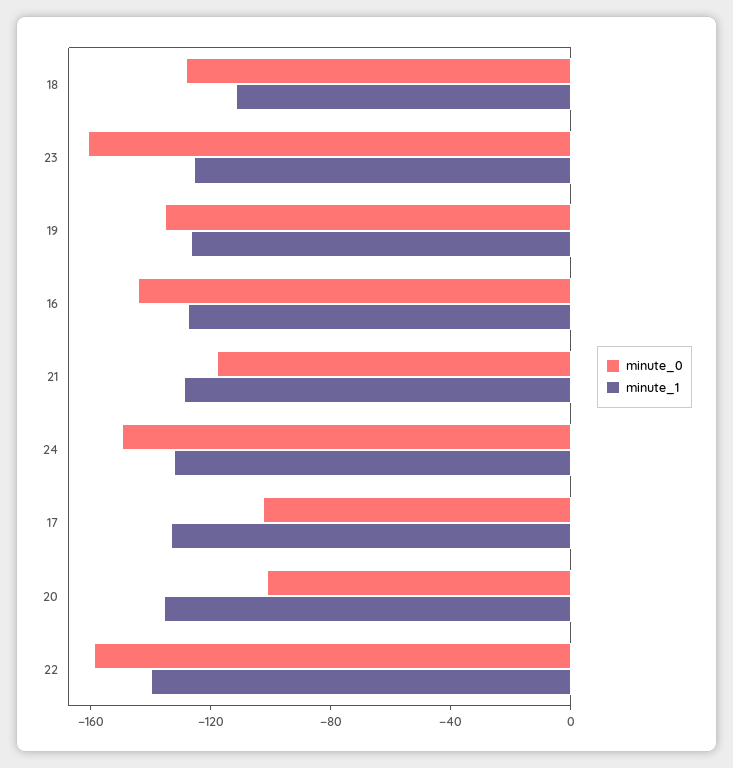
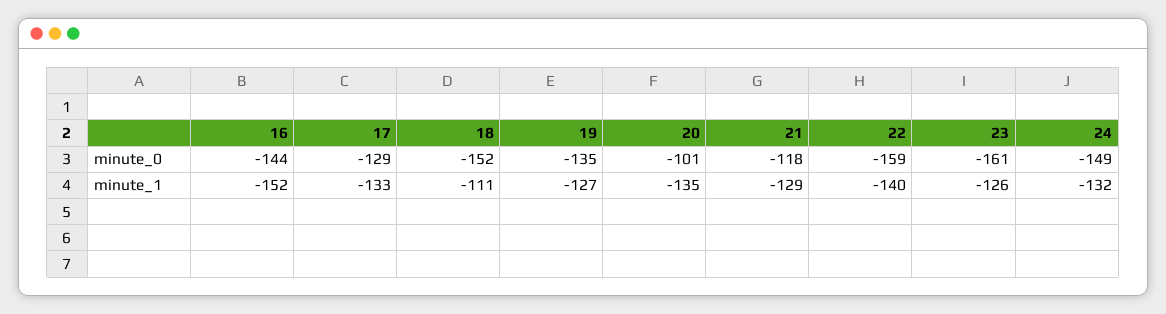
minute_0, 18: -130 -> -152
minute_1, 16: -130 -> -152
minute_0, 17: -100 -> -129

